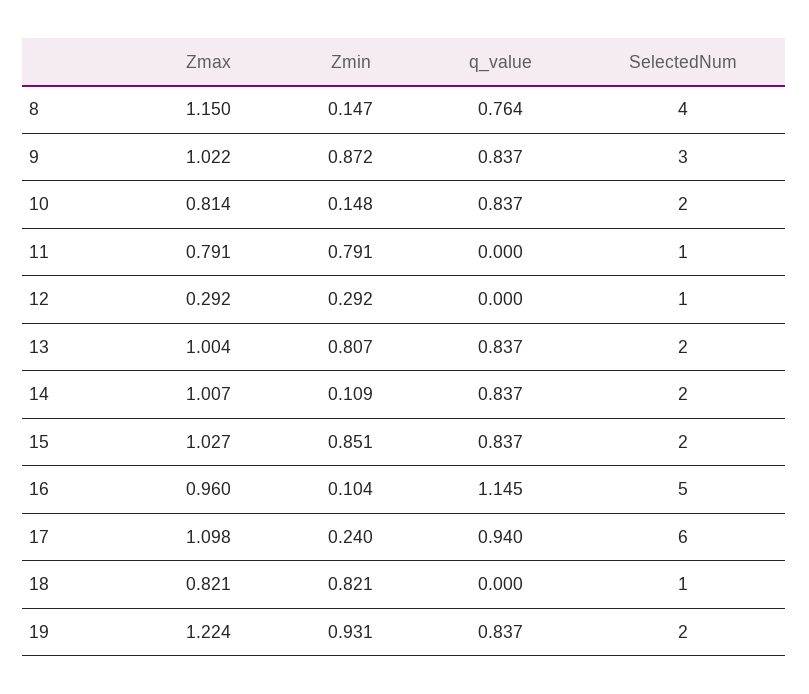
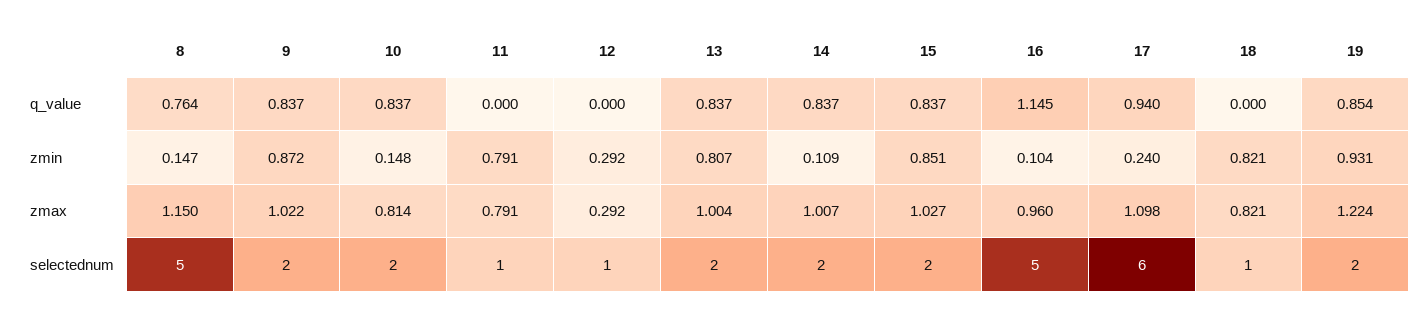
SelectedNum, 8: 4 -> 5
SelectedNum, 9: 3 -> 2
q_value, 19: 0.837 -> 0.854

